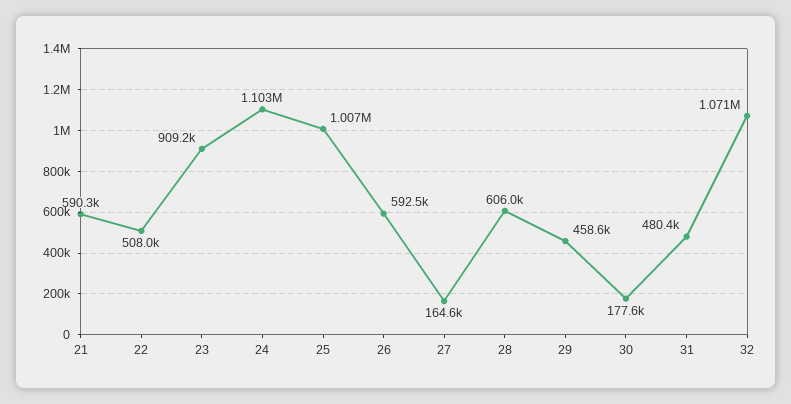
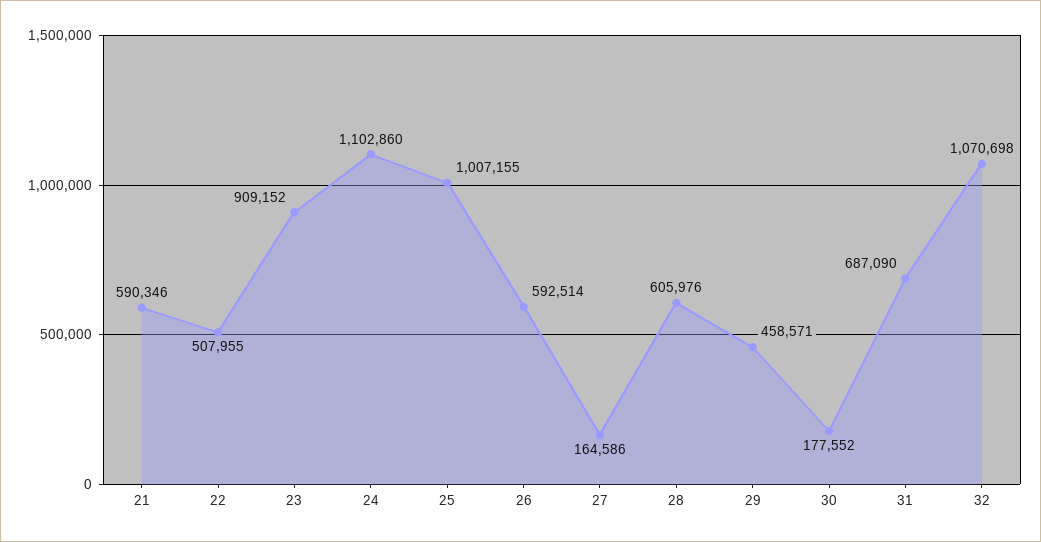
31: 480400 -> 687090

